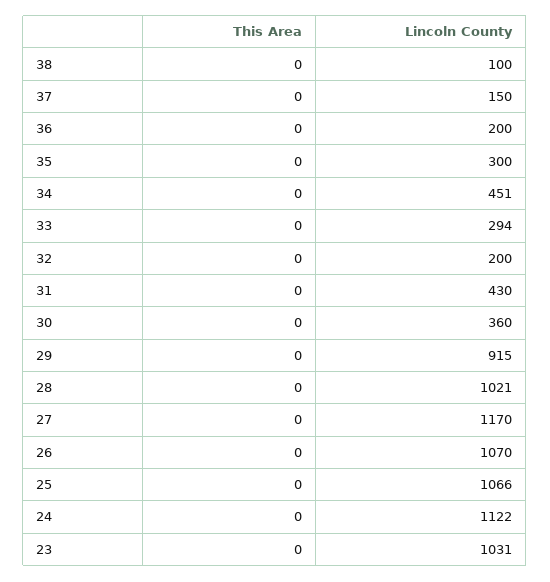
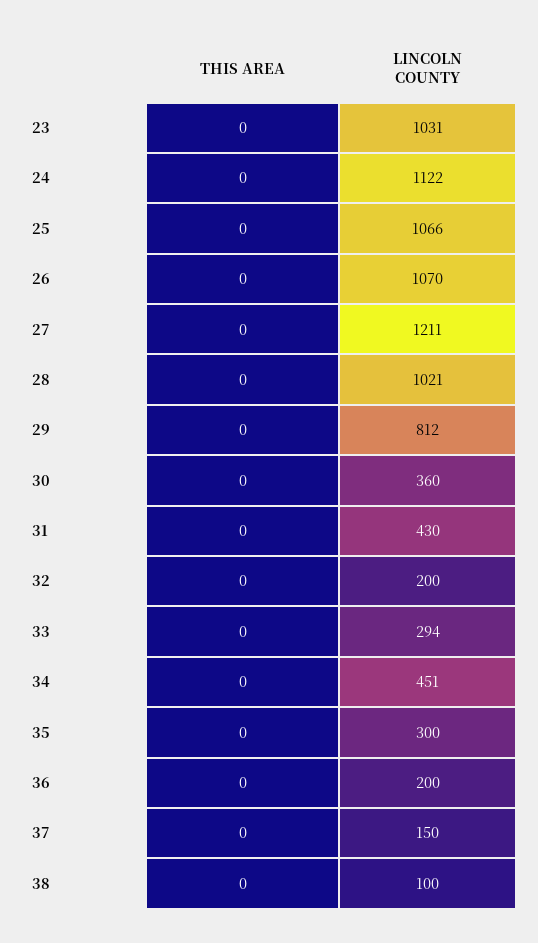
Lincoln County, 29: 915 -> 812
Lincoln County, 27: 1170 -> 1211

